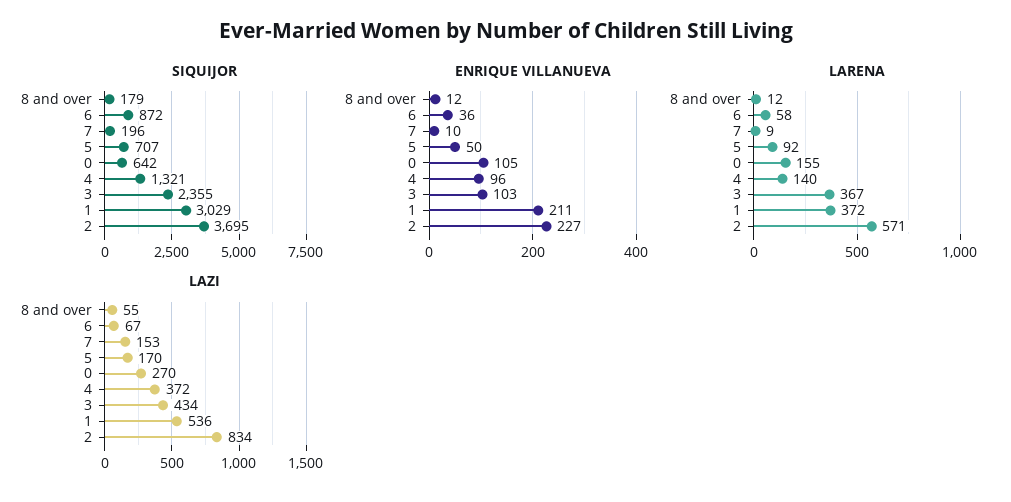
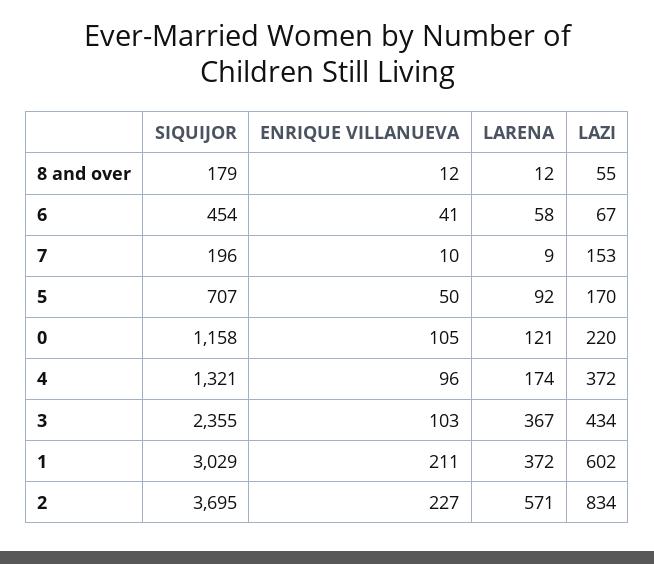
SIQUIJOR, 6: 872 -> 454
SIQUIJOR, 0: 642 -> 1158
ENRIQUE VILLANUEVA, 6: 36 -> 41
LARENA, 0: 155 -> 121
LARENA, 4: 140 -> 174
LAZI, 0: 270 -> 220
LAZI, 1: 536 -> 602

